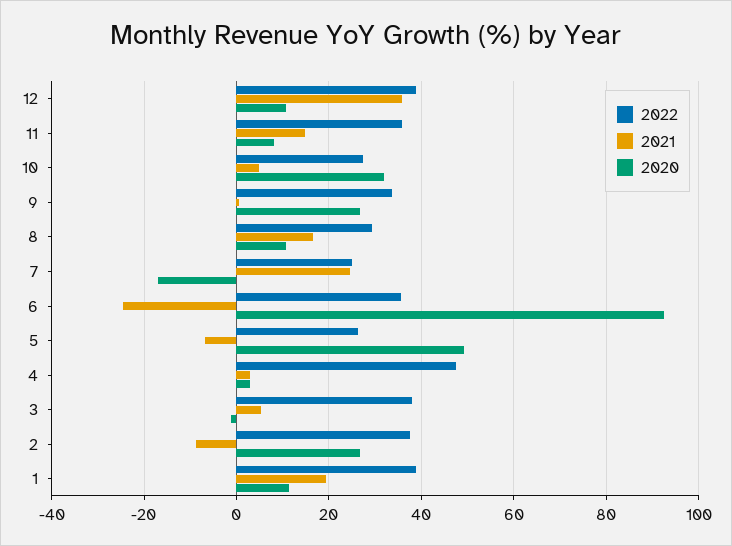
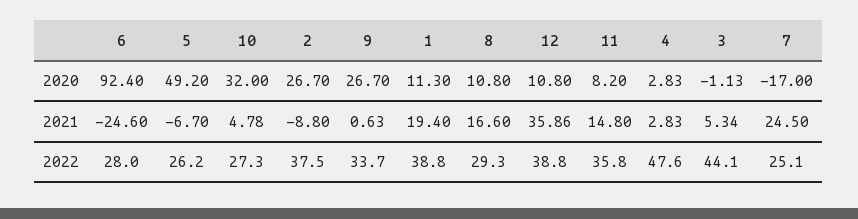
2022, 6: 36 -> 28
2022, 3: 38 -> 44.1

